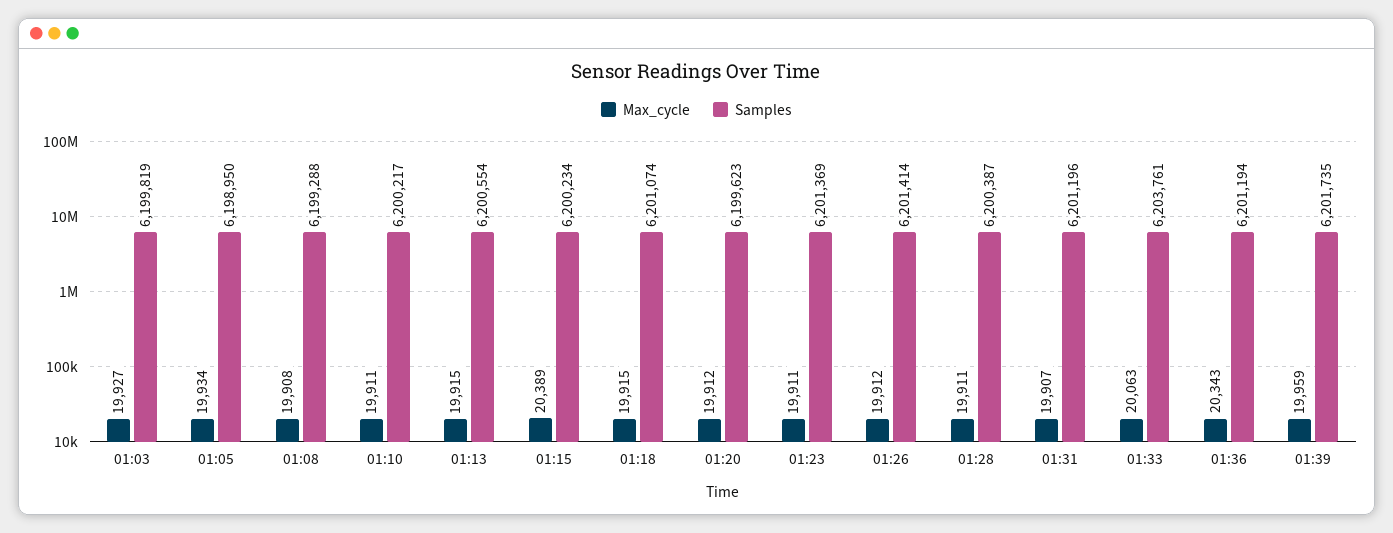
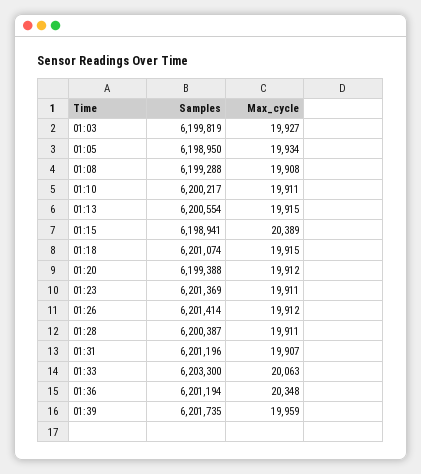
Samples, 01:15: 6200234 -> 6198941
Samples, 01:20: 6199623 -> 6199388
Samples, 01:33: 6203761 -> 6203300
Max_cycle, 01:36: 20343 -> 20348

